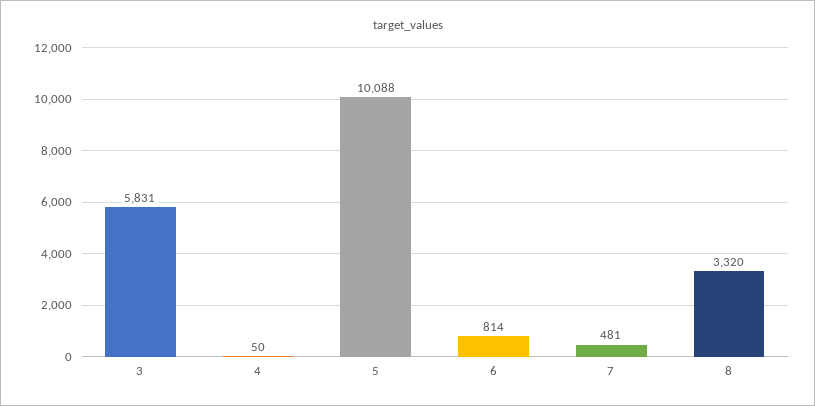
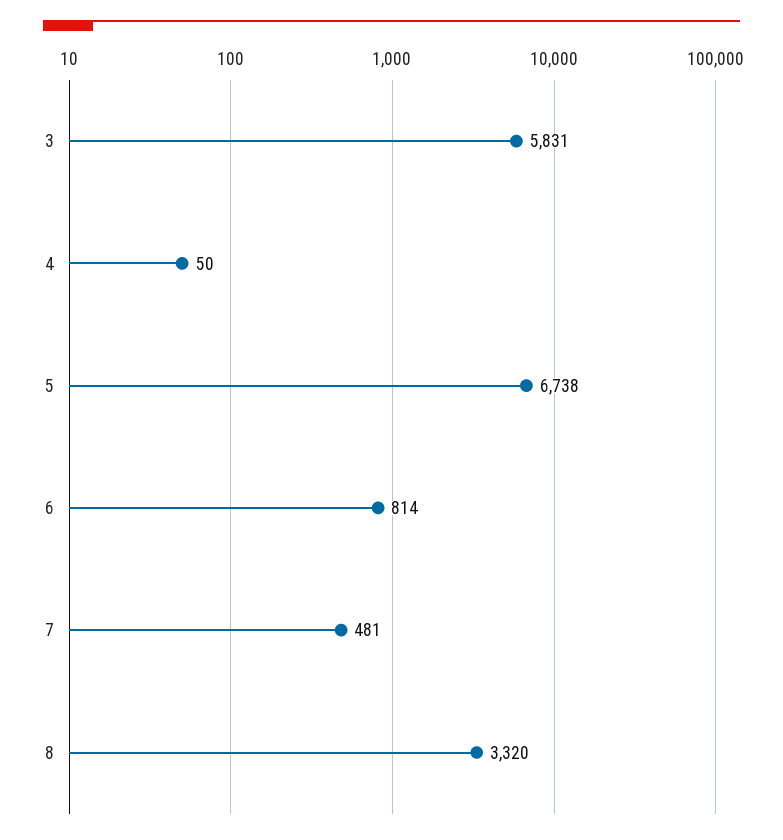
5: 10088 -> 6738

